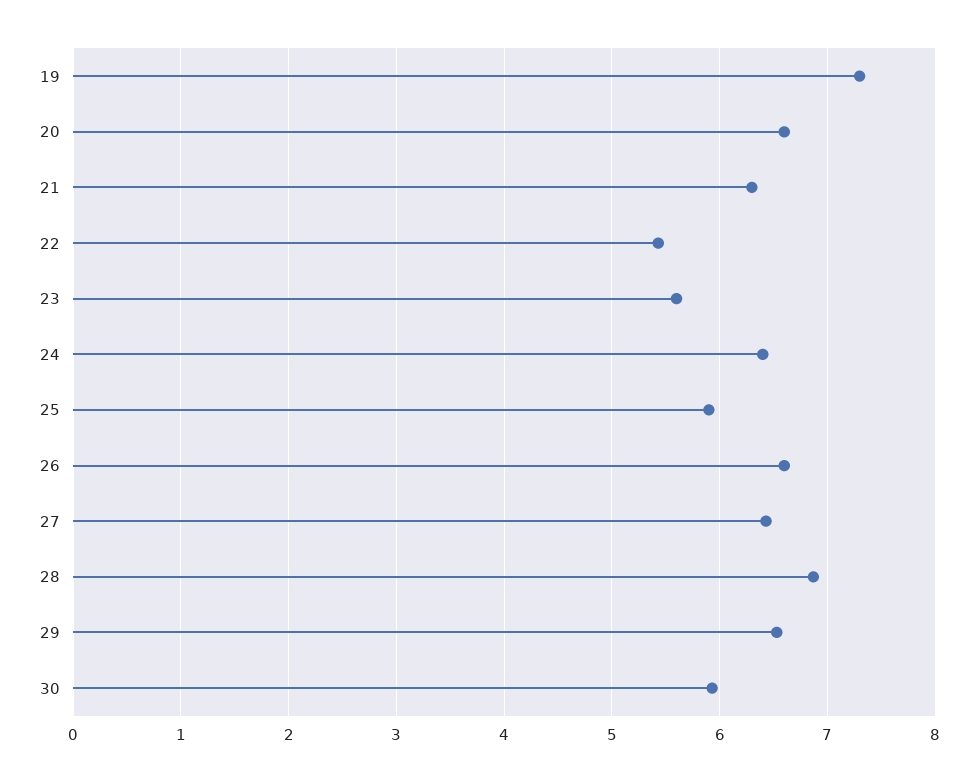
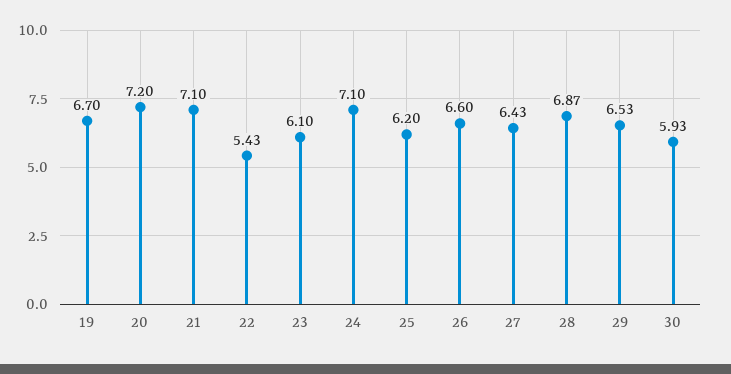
19: 7.3 -> 6.7
20: 6.6 -> 7.2
21: 6.3 -> 7.1
23: 5.6 -> 6.1
24: 6.4 -> 7.1
25: 5.9 -> 6.2

